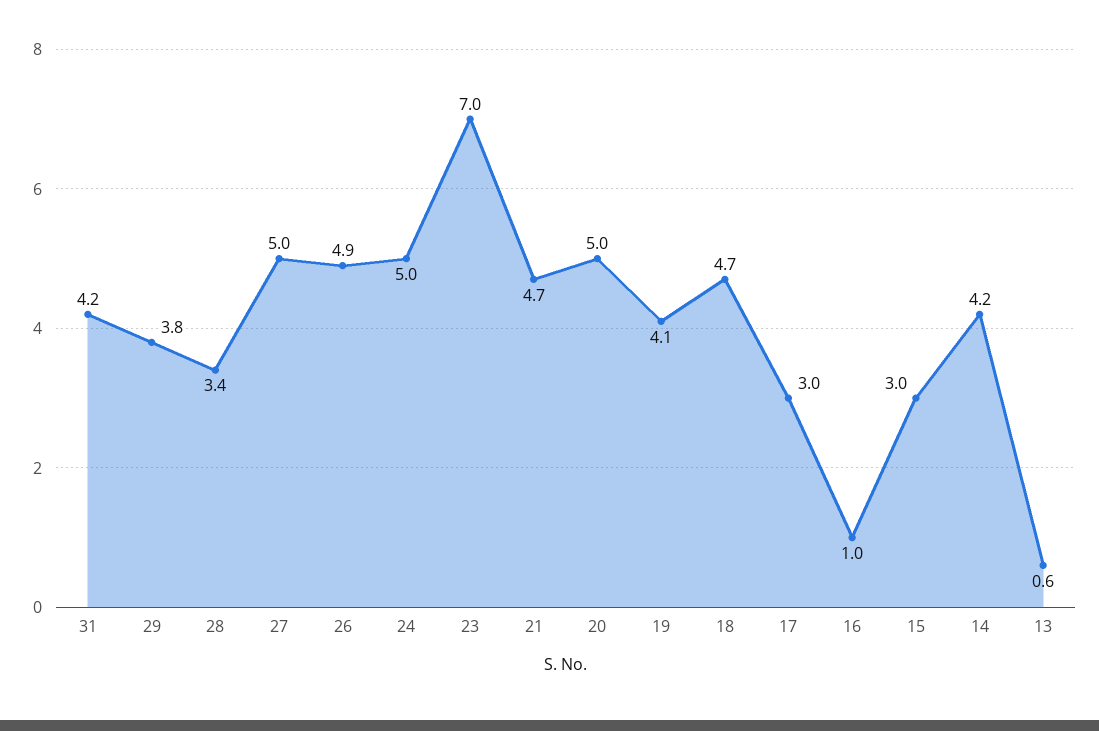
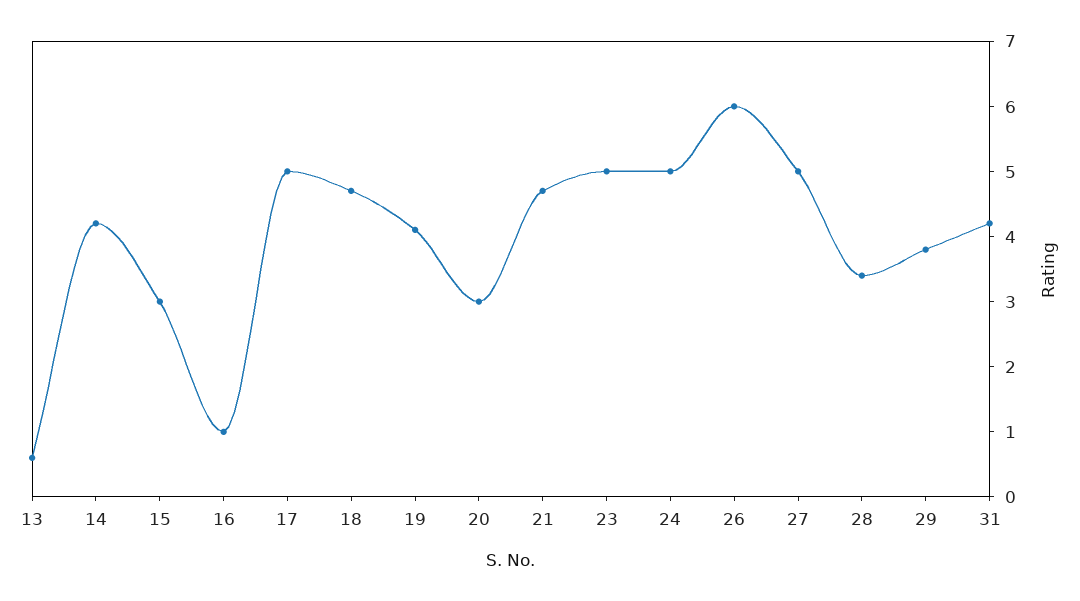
26: 4.9 -> 6
23: 7 -> 5
20: 5 -> 3
17: 3 -> 5

